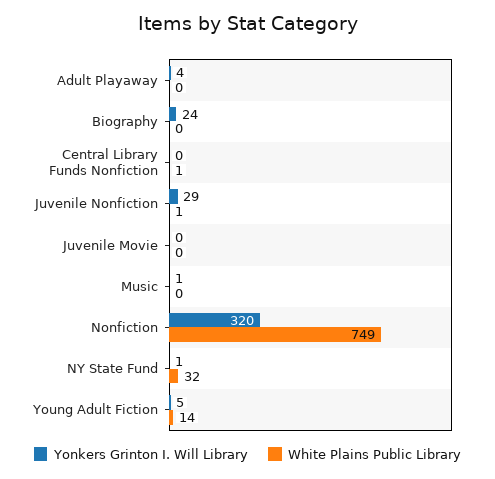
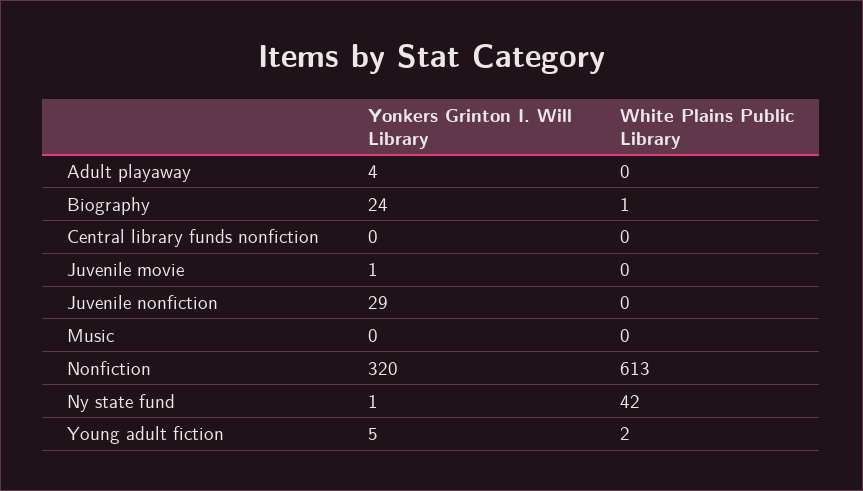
White Plains Public Library, Biography: 0 -> 1
White Plains Public Library, Central Library Funds Nonfiction: 1 -> 0
White Plains Public Library, Juvenile Nonfiction: 1 -> 0
Yonkers Grinton I. Will Library, Juvenile Movie: 0 -> 1
Yonkers Grinton I. Will Library, Music: 1 -> 0
White Plains Public Library, Nonfiction: 749 -> 613
White Plains Public Library, NY State Fund: 32 -> 42
White Plains Public Library, Young Adult Fiction: 14 -> 2

